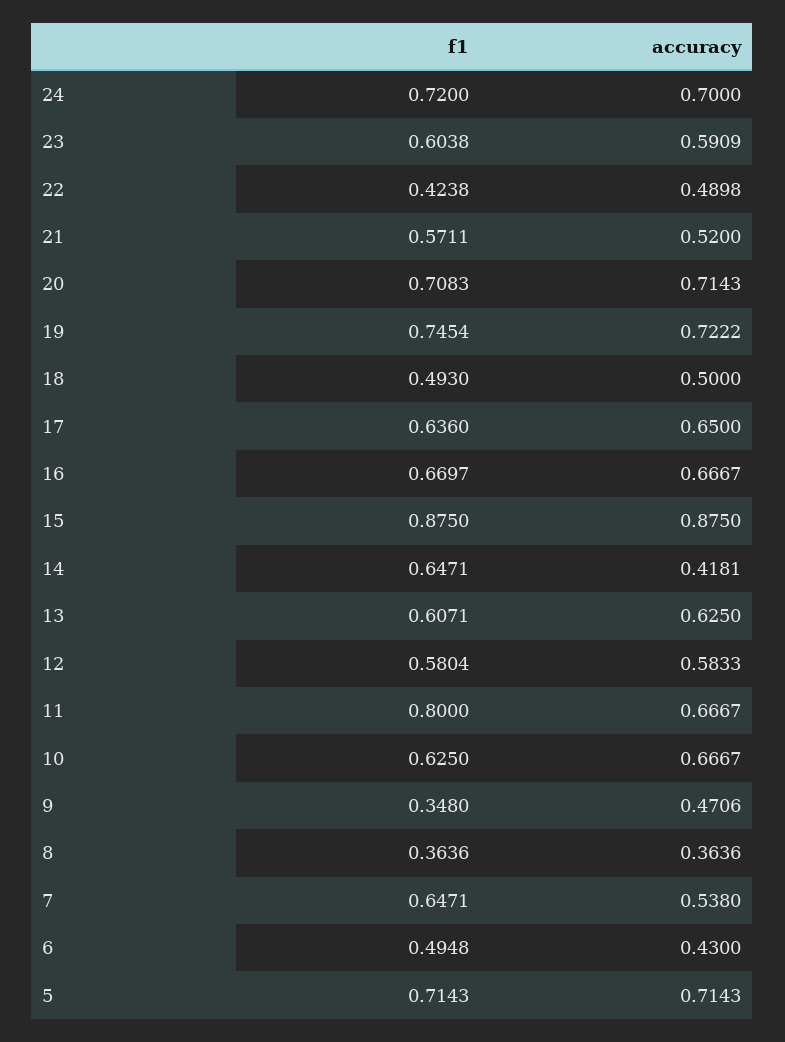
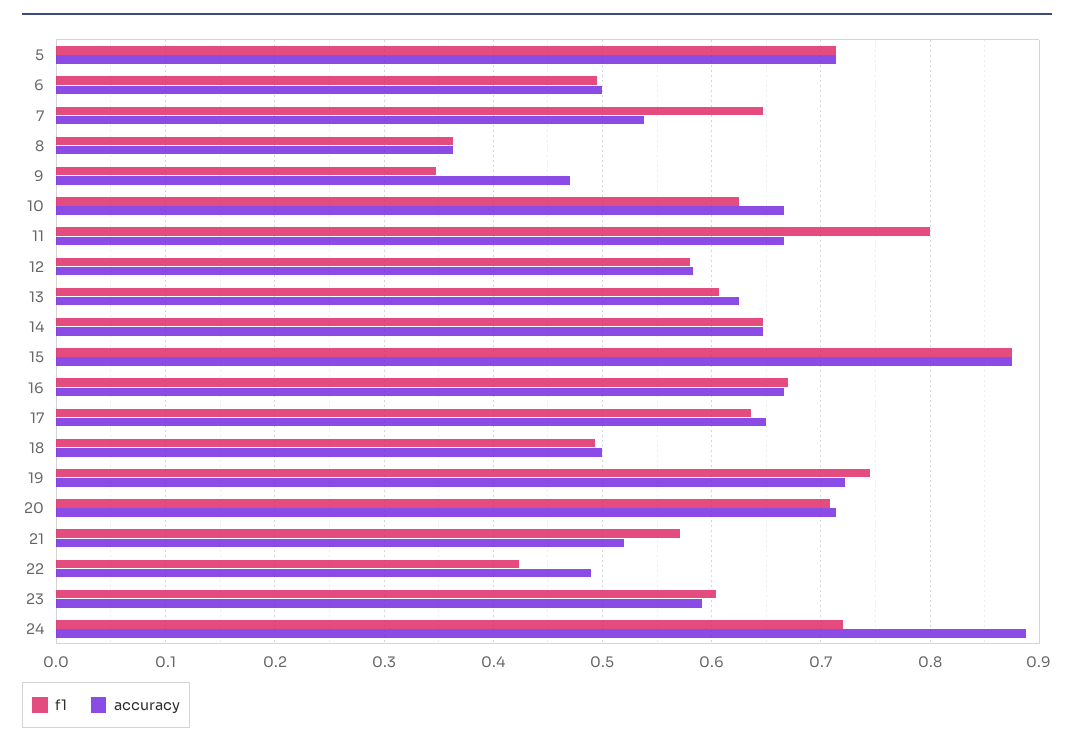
accuracy, 24: 0.7 -> 0.89
accuracy, 14: 0.4181 -> 0.65
accuracy, 6: 0.43 -> 0.5

